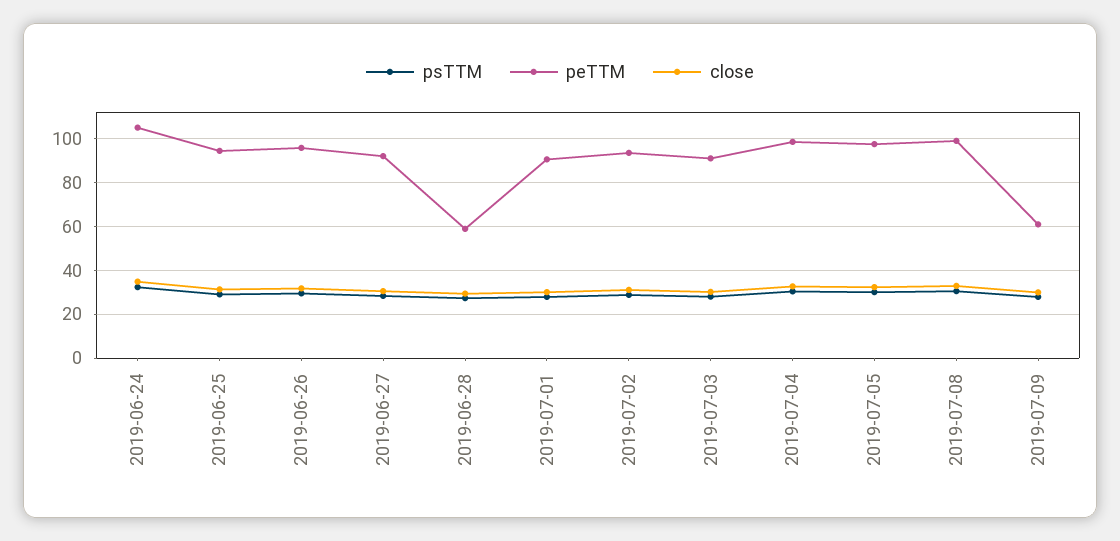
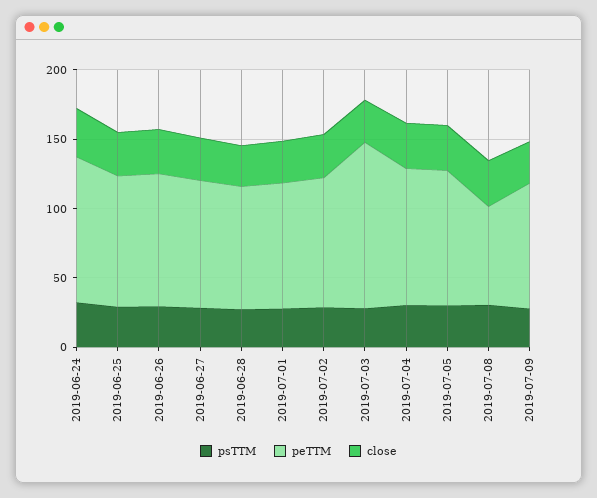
peTTM, 2019-06-28: 60 -> 90
peTTM, 2019-07-03: 90 -> 120
peTTM, 2019-07-08: 100 -> 70
peTTM, 2019-07-09: 60 -> 90

